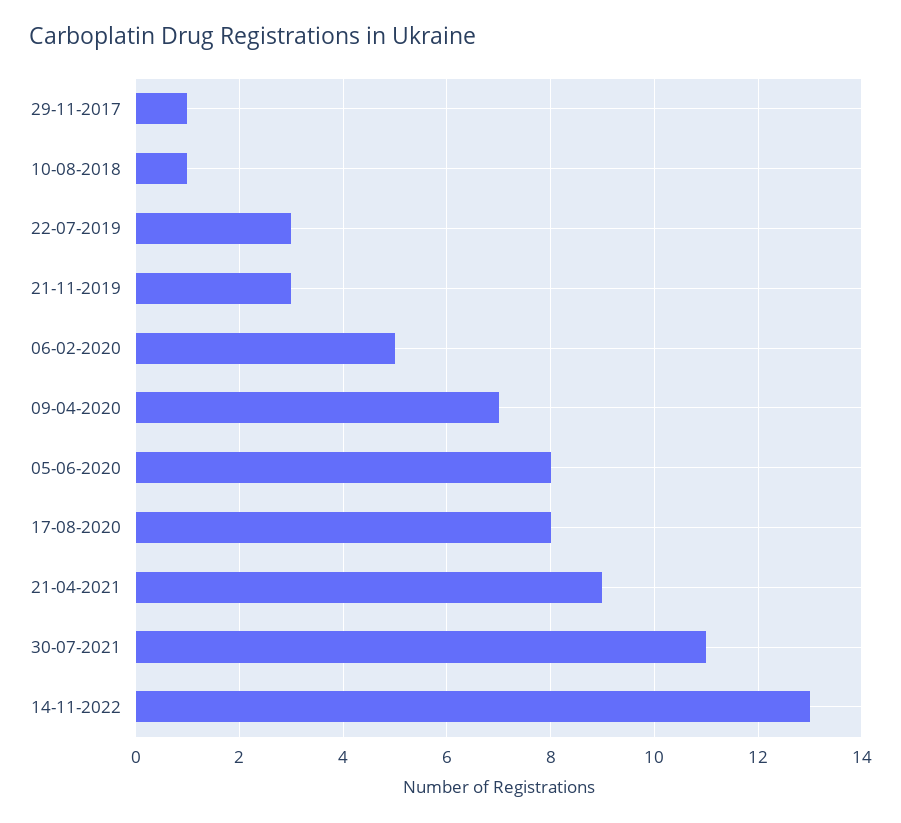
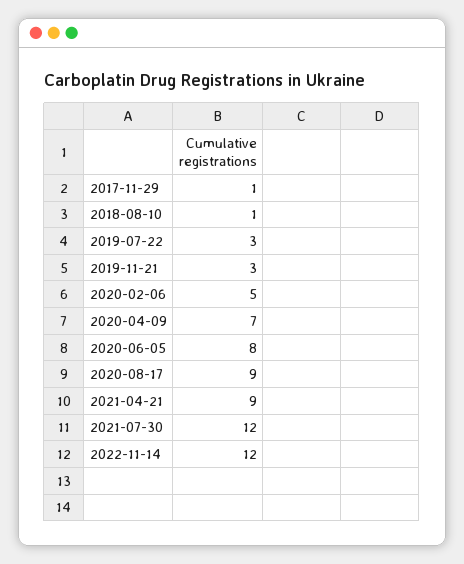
17-08-2020: 8 -> 9
30-07-2021: 11 -> 12
14-11-2022: 13 -> 12

